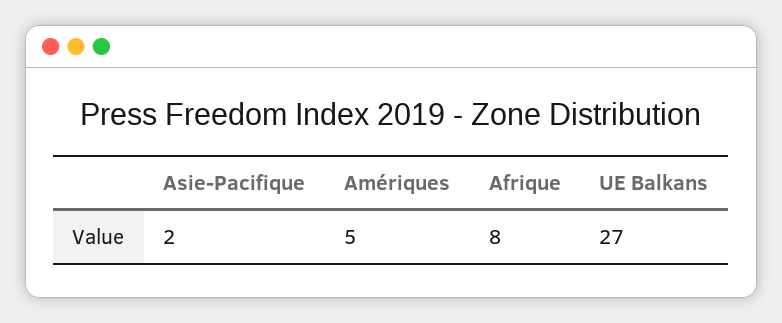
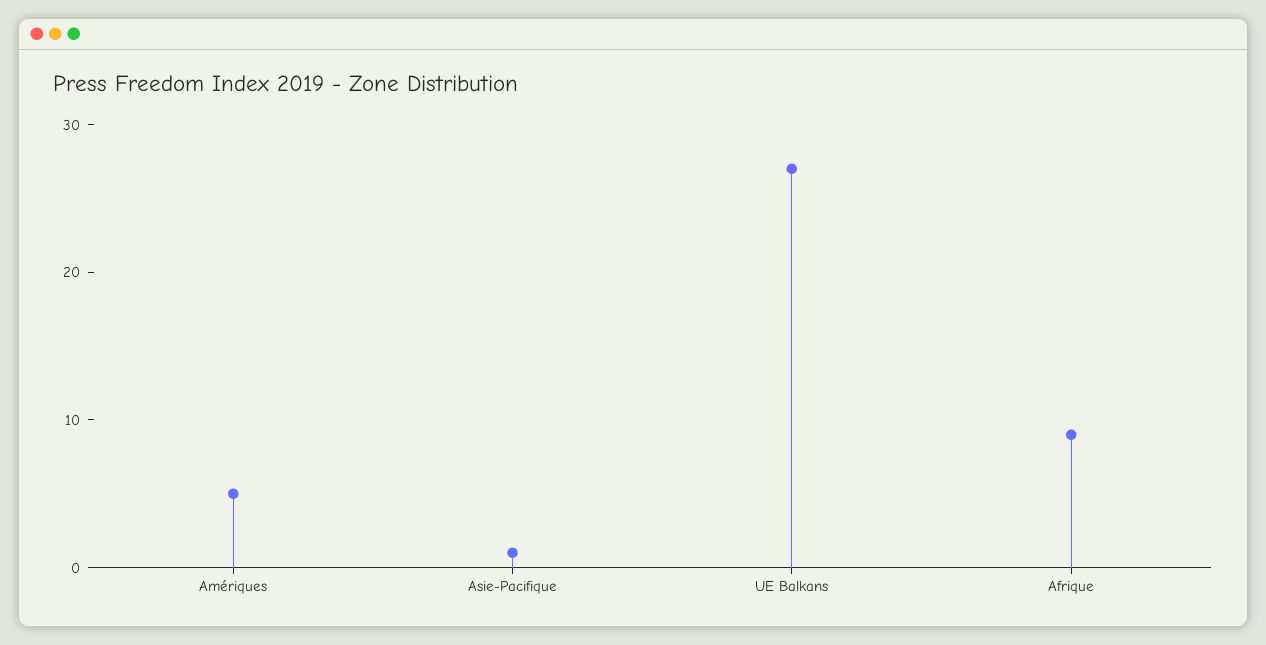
Asie-Pacifique: 2 -> 1
Afrique: 8 -> 9

